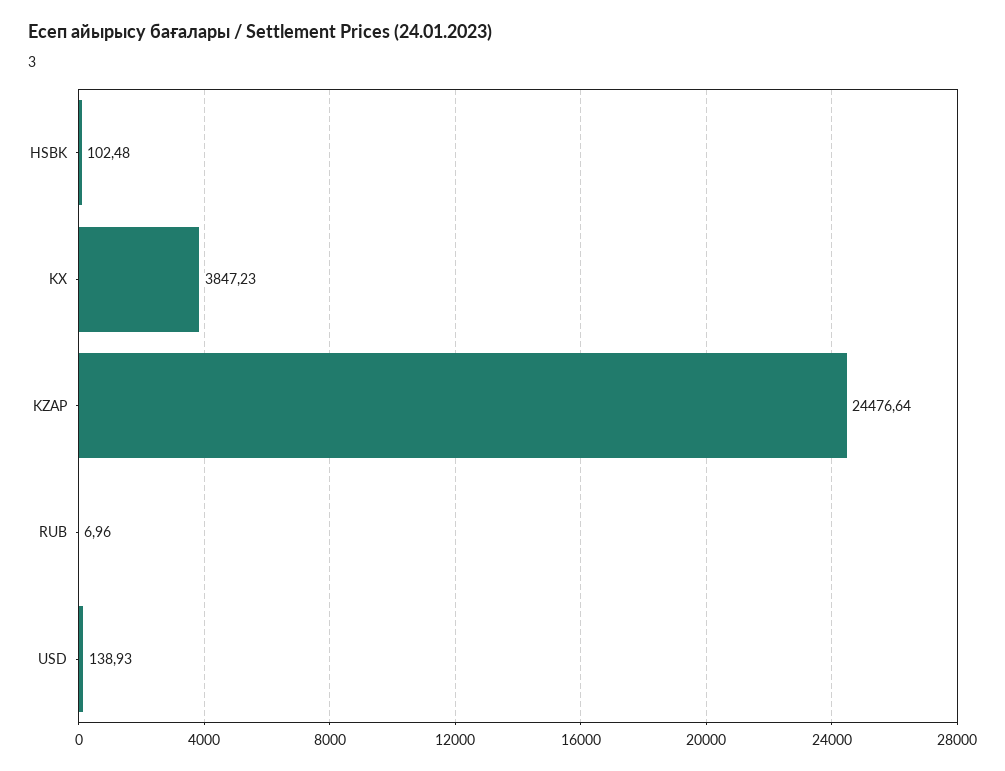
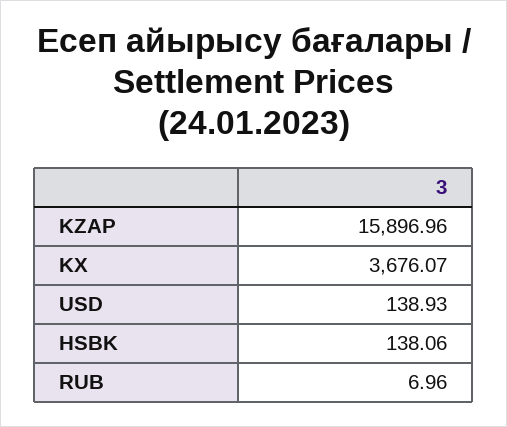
HSBK: 102.48 -> 138.06
KX: 3847.23 -> 3676.07
KZAP: 24476.64 -> 15896.96

